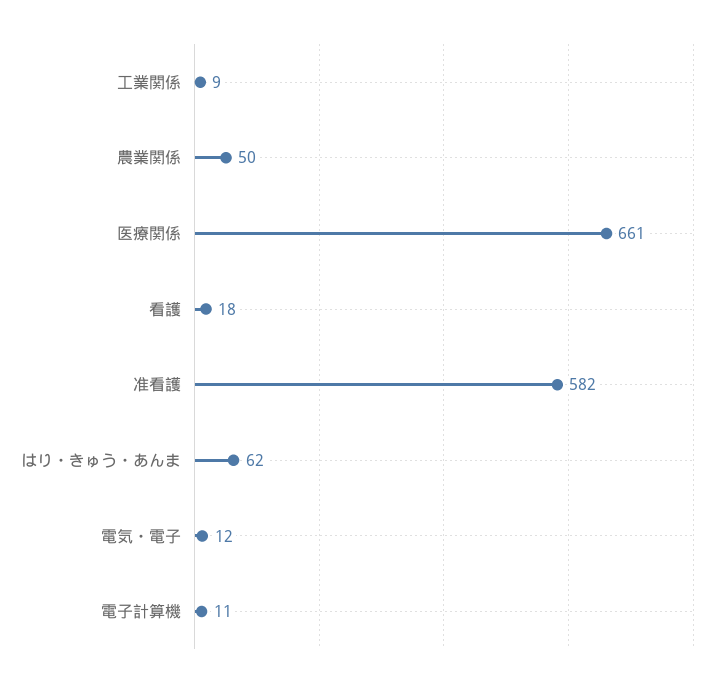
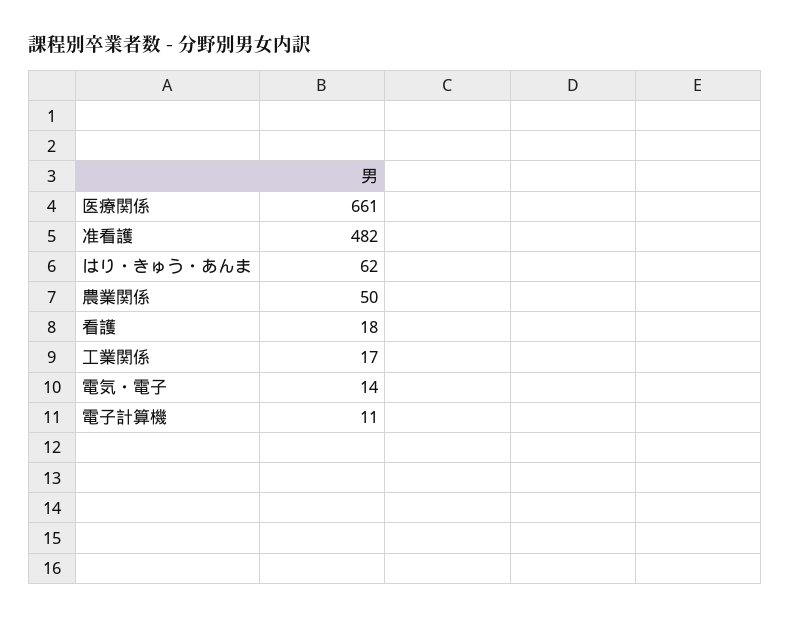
工業関係: 9 -> 17
准看護: 582 -> 482
電気・電子: 12 -> 14

